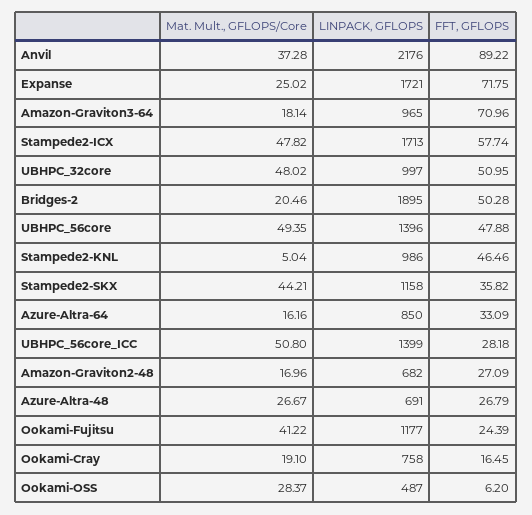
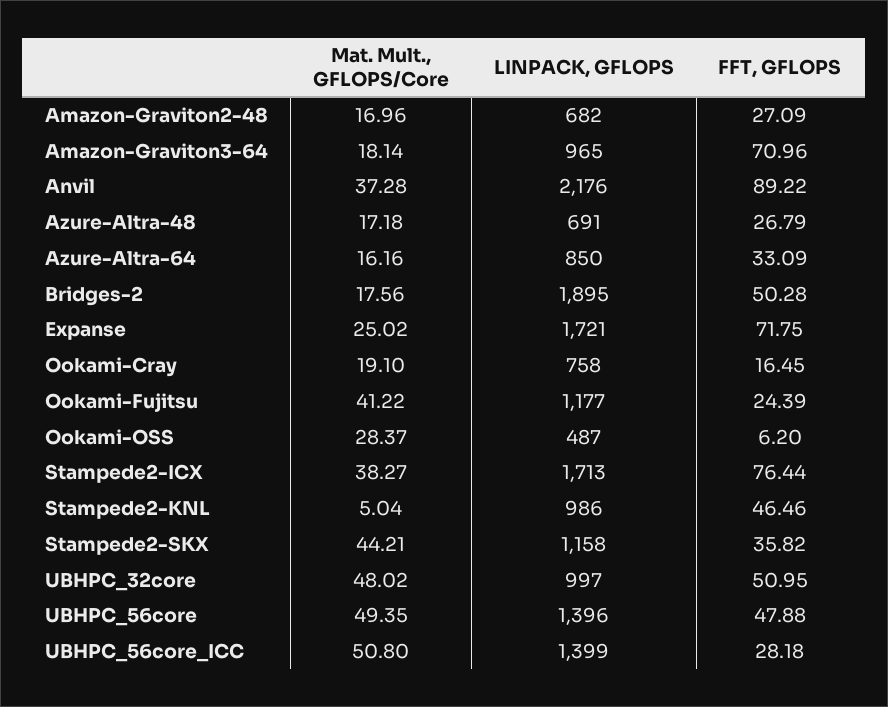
Mat. Mult., GFLOPS/Core, Stampede2-ICX: 47.82 -> 38.27
FFT, GFLOPS, Stampede2-ICX: 57.74 -> 76.44
Mat. Mult., GFLOPS/Core, Bridges-2: 20.46 -> 17.56
Mat. Mult., GFLOPS/Core, Azure-Altra-48: 26.67 -> 17.18

